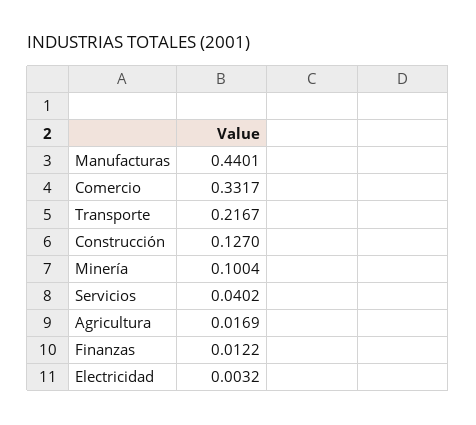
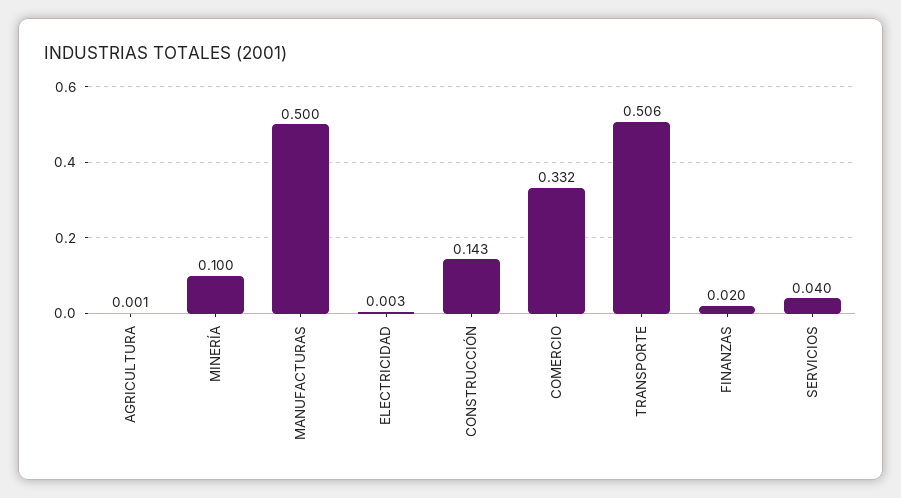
Manufacturas: 0.4401 -> 0.5
Transporte: 0.2167 -> 0.506
Construcción: 0.127 -> 0.143
Agricultura: 0.0169 -> 0.001
Finanzas: 0.0122 -> 0.02

